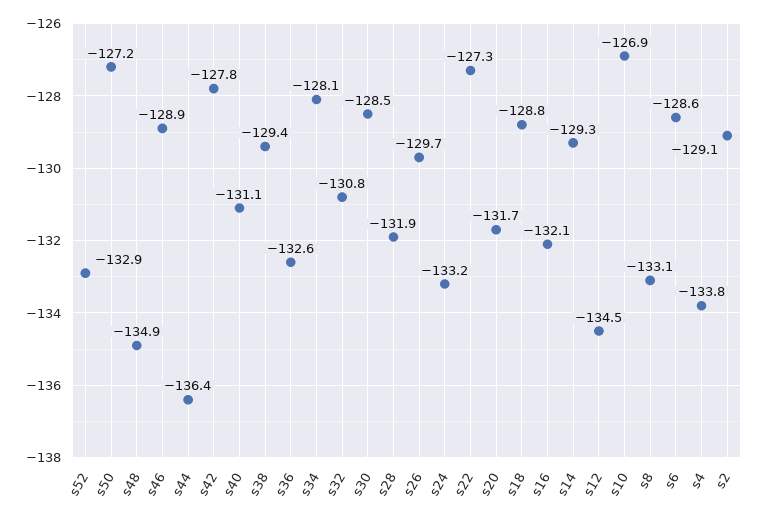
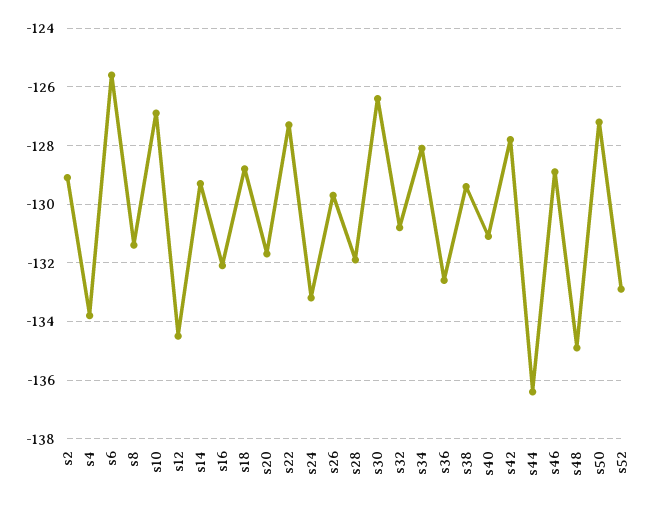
s30: -128.5 -> -126.5
s8: -133.1 -> -131.5
s6: -128.6 -> -125.5

